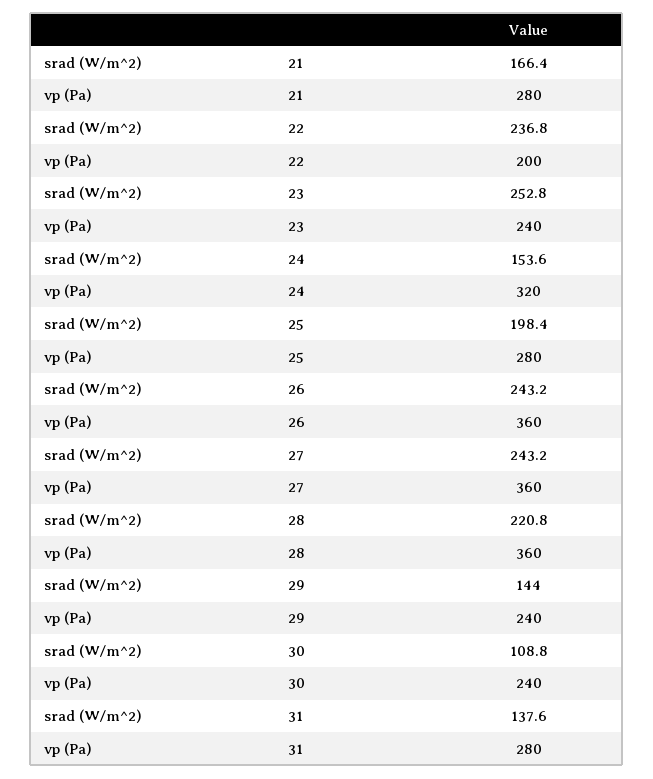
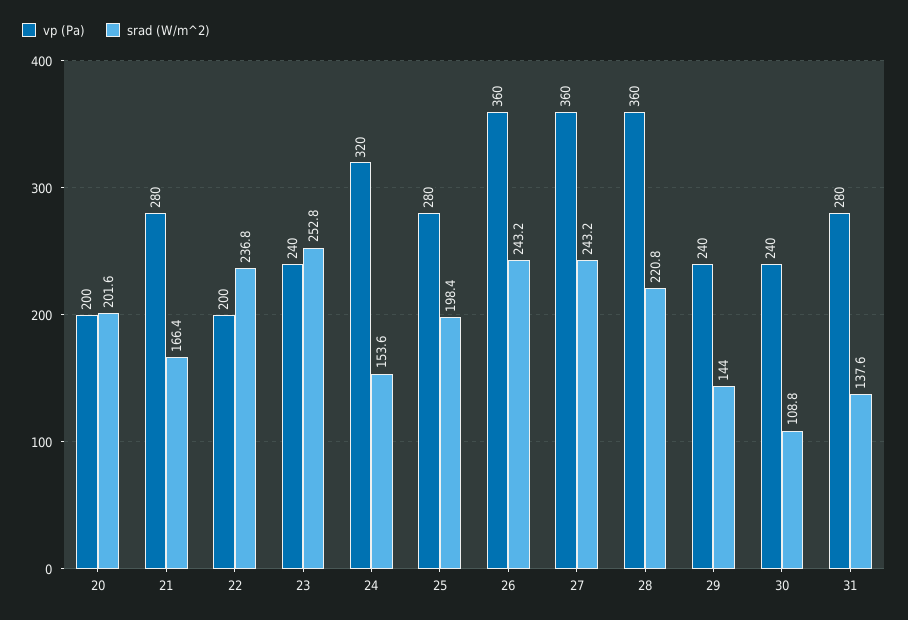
vp (Pa), 20: none -> 200
srad (W/m^2), 20: none -> 201.6

